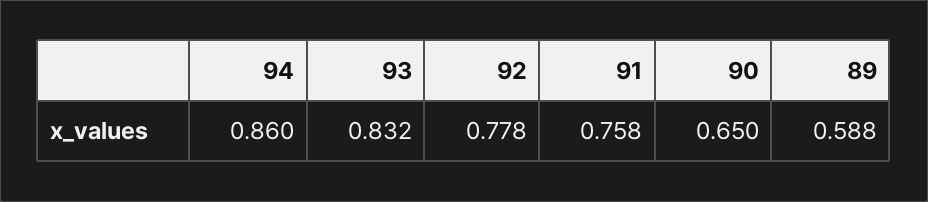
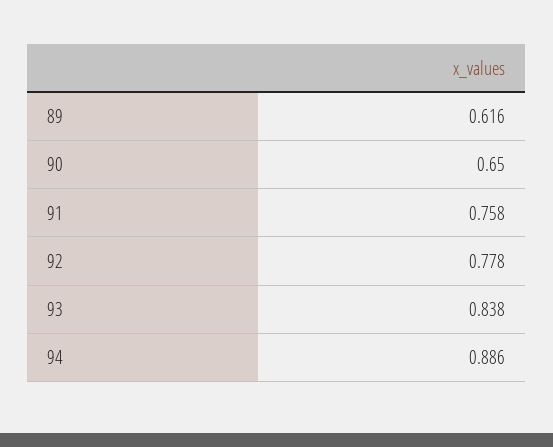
94: 0.86 -> 0.886
93: 0.832 -> 0.838
89: 0.588 -> 0.616

